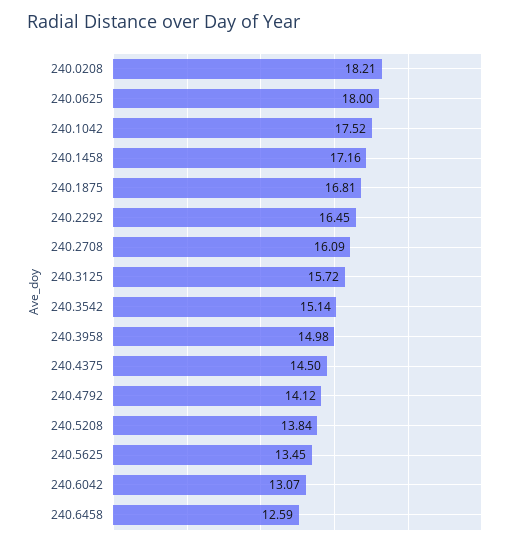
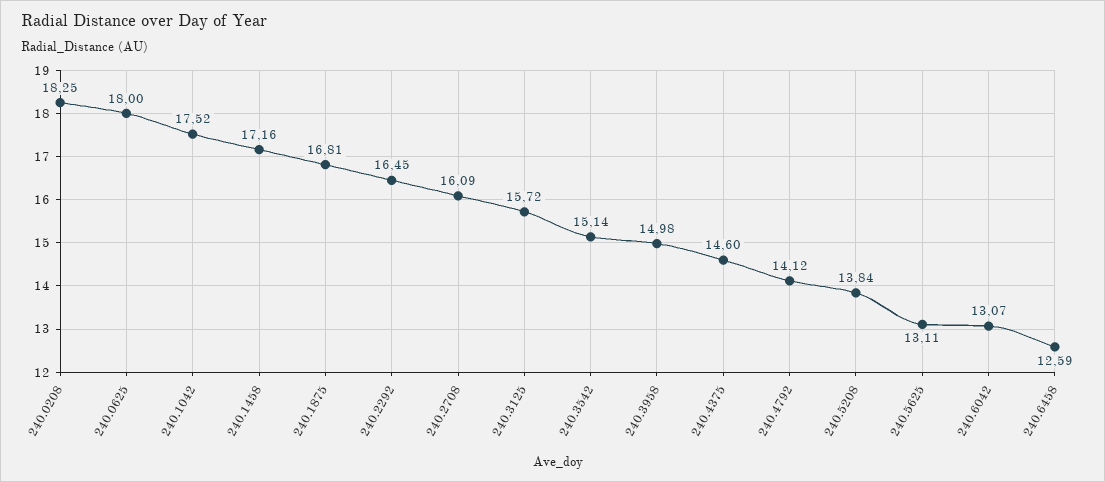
240.0208: 18.21 -> 18.25
240.4375: 14.5 -> 14.6
240.5625: 13.45 -> 13.11

